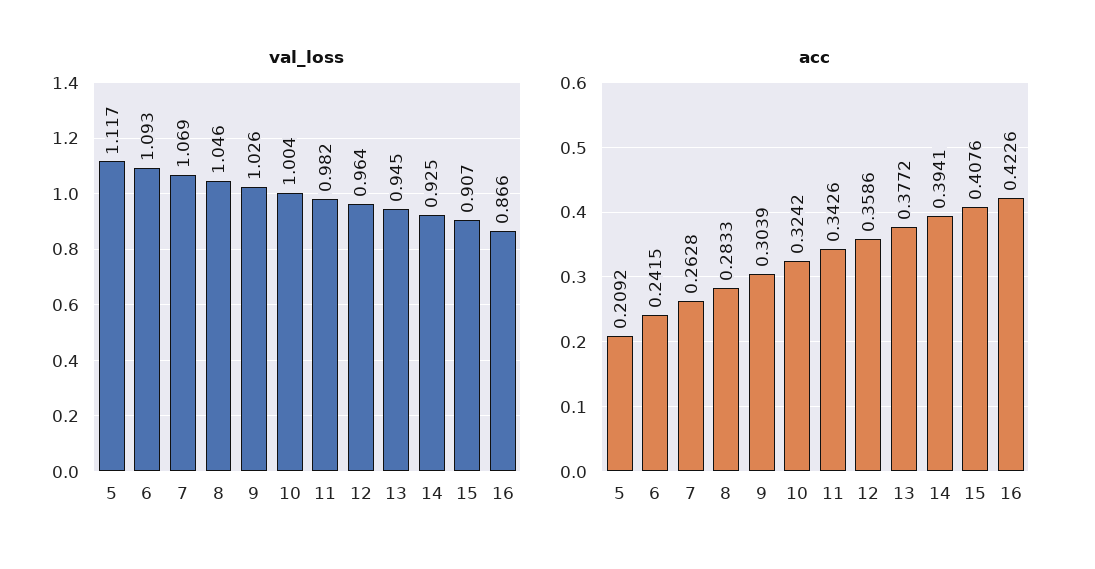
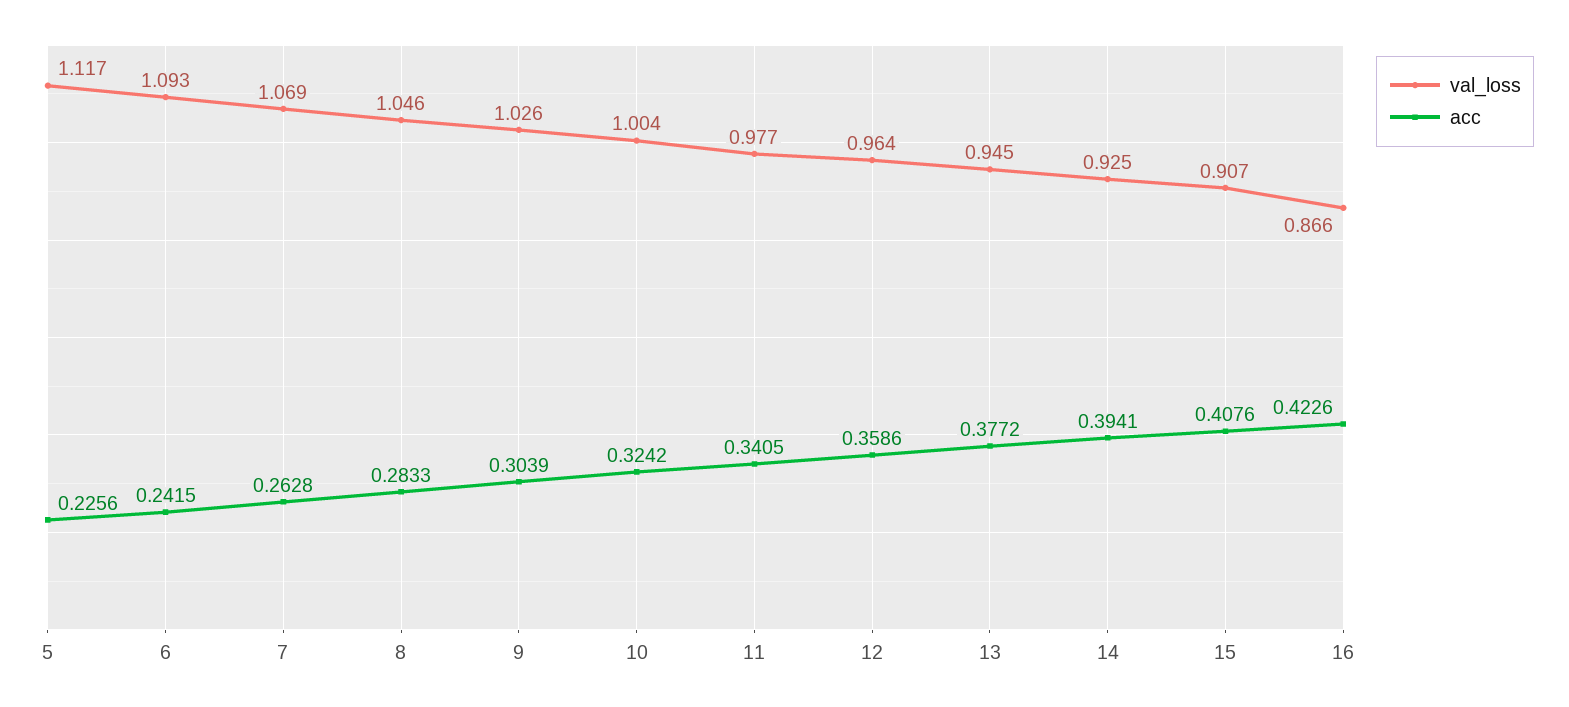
val_loss, 11: 0.982 -> 0.977
acc, 5: 0.2092 -> 0.2256
acc, 11: 0.3426 -> 0.3405

